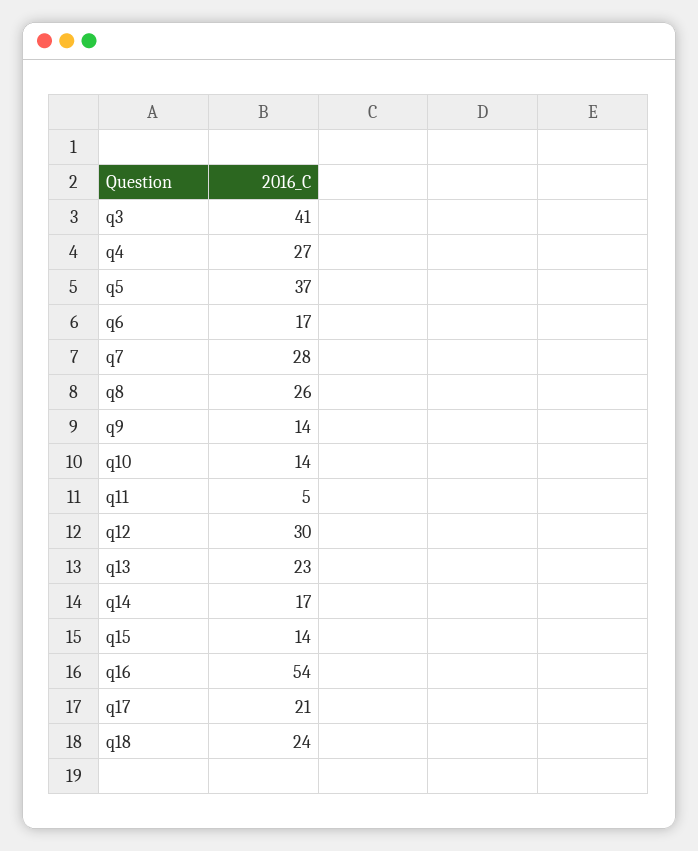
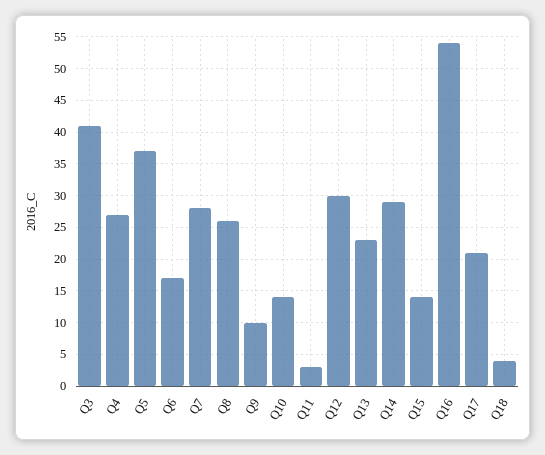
q9: 14 -> 10
q11: 5 -> 3
q14: 17 -> 29
q18: 24 -> 4

